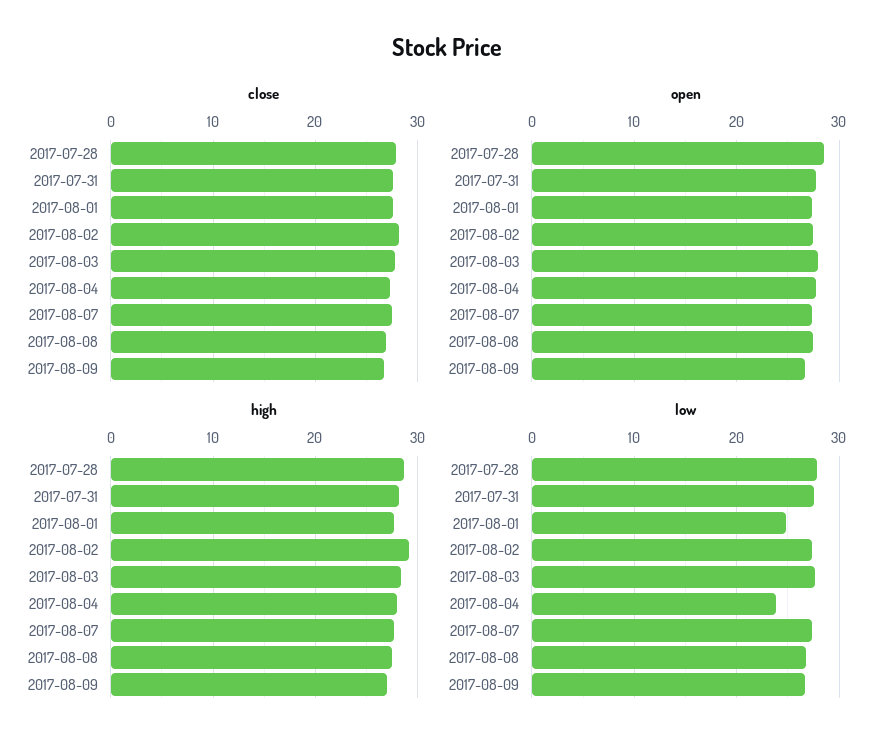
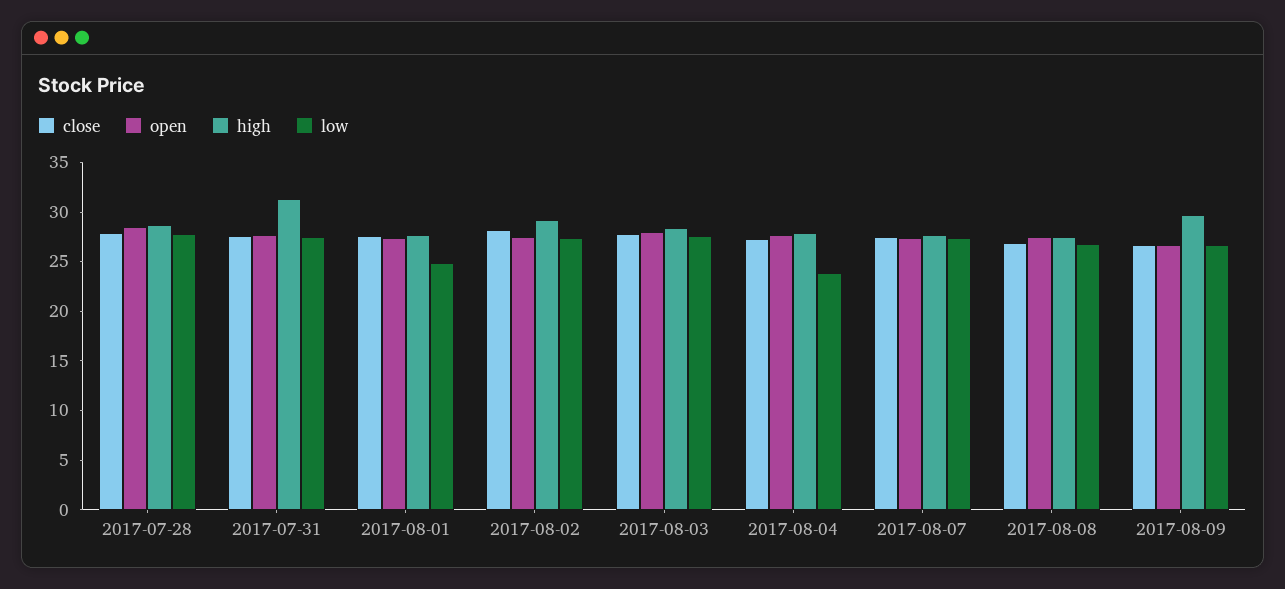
high, 2017-07-31: 28 -> 31
high, 2017-08-09: 27 -> 30

